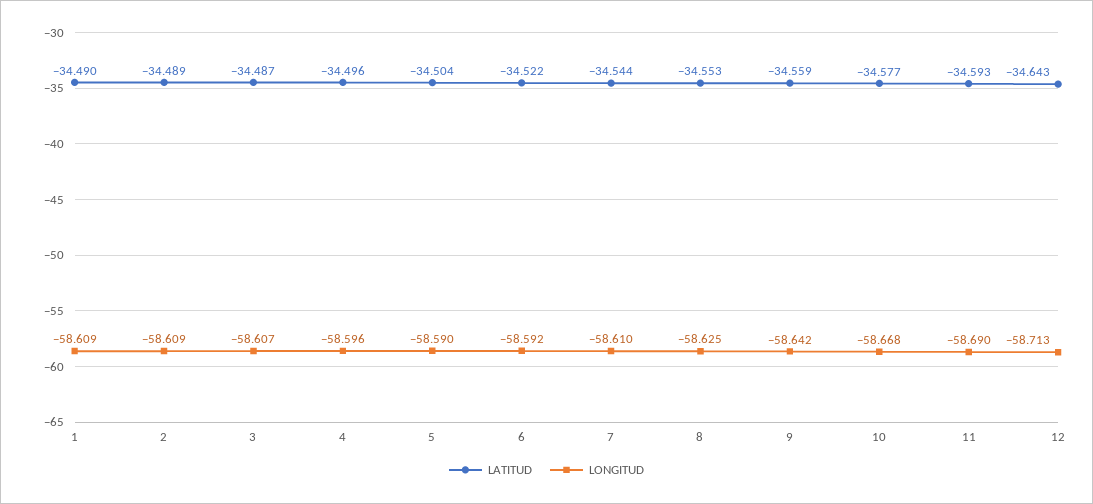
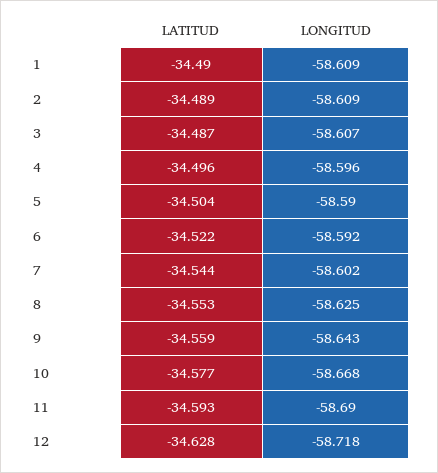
LONGITUD, 7: -58.61 -> -58.602
LONGITUD, 9: -58.642 -> -58.643
LATITUD, 12: -34.643 -> -34.628
LONGITUD, 12: -58.713 -> -58.718

